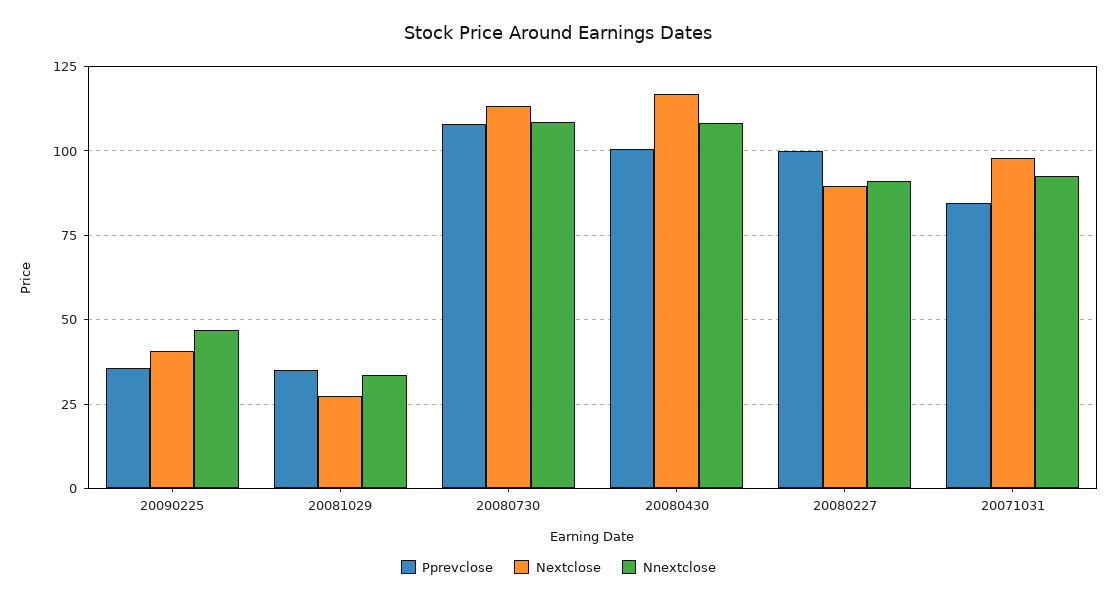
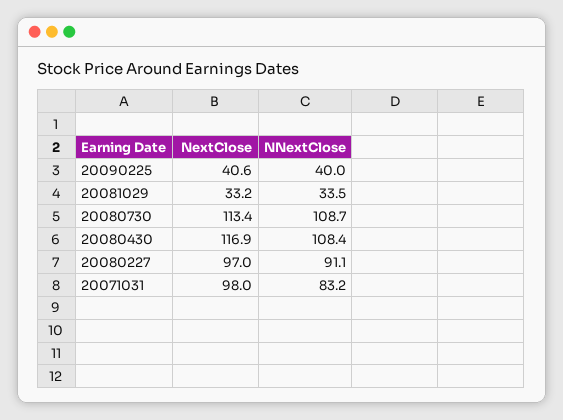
Pprevclose, 20090225: 35 -> none
Nnextclose, 20090225: 47.5 -> 40
Pprevclose, 20081029: 35 -> none
Nextclose, 20081029: 27.5 -> 33.2
Pprevclose, 20080730: 107.5 -> none
Pprevclose, 20080430: 100 -> none
Pprevclose, 20080227: 100 -> none
Nextclose, 20080227: 90 -> 97
Pprevclose, 20071031: 85 -> none
Nnextclose, 20071031: 92.5 -> 83.2

